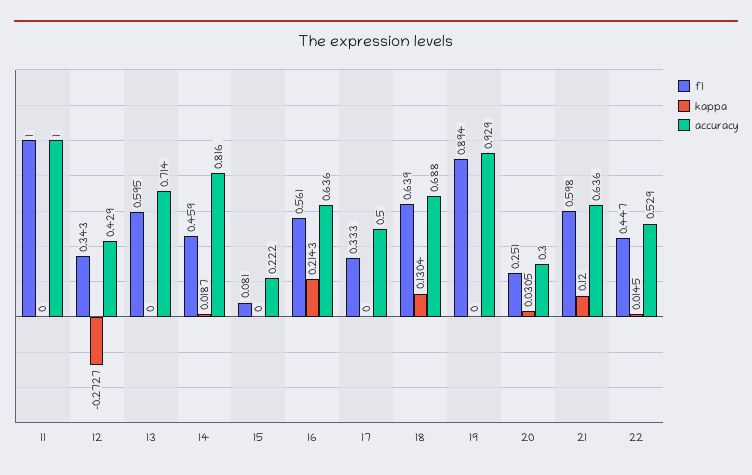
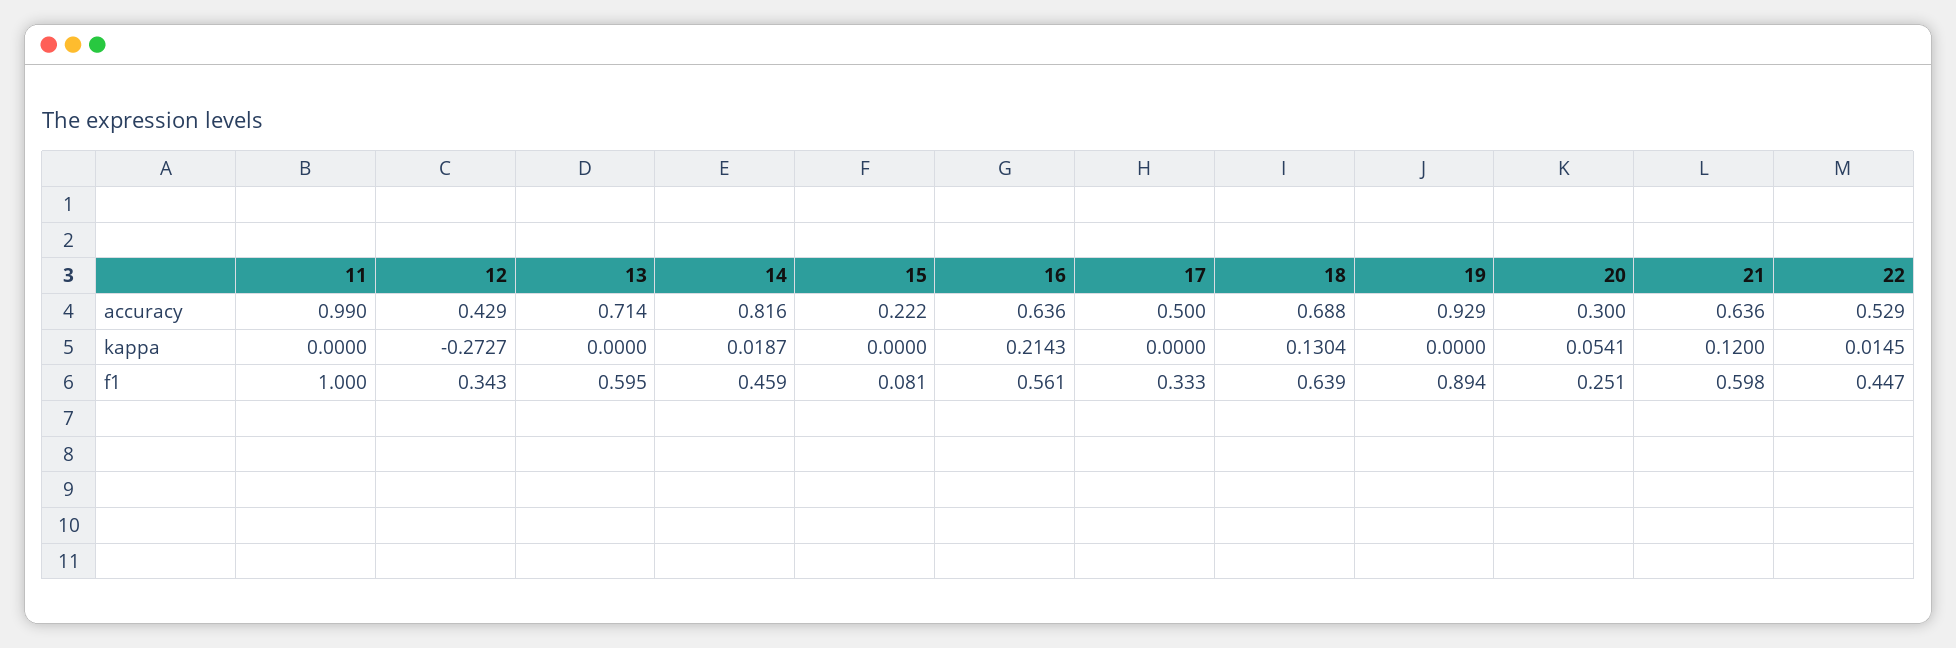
accuracy, 11: 1 -> 0.99
kappa, 20: 0.0305 -> 0.0541

